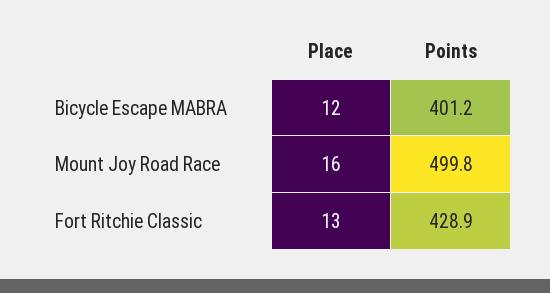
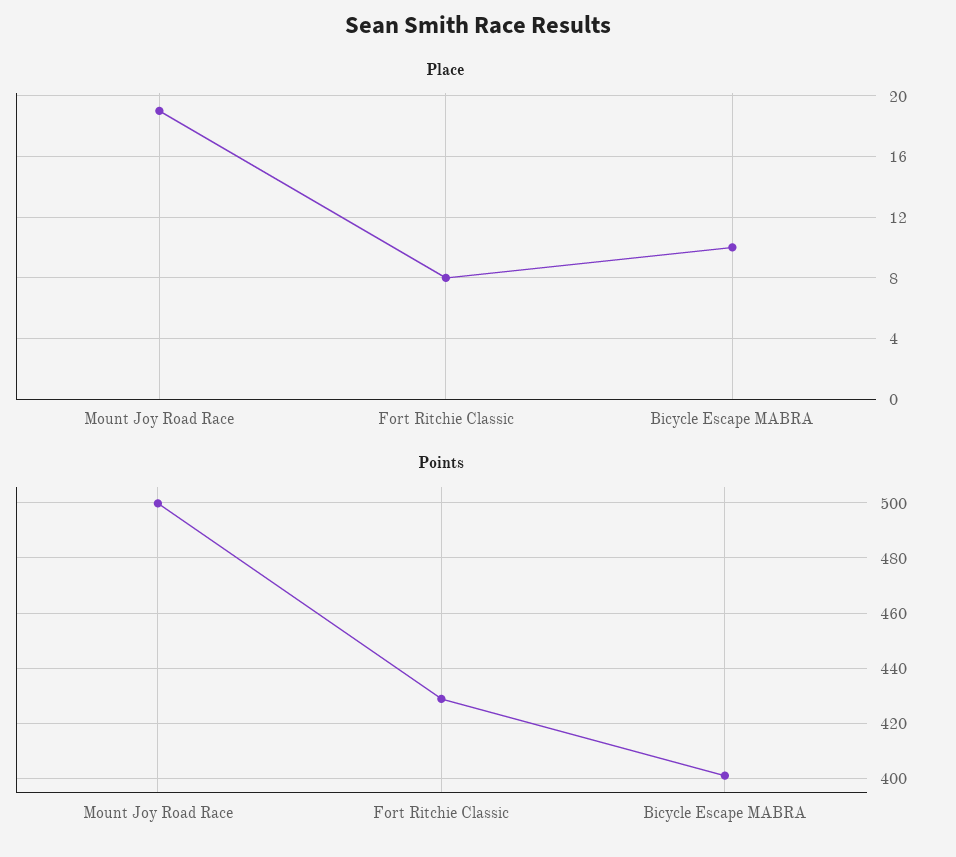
Place, Bicycle Escape MABRA: 12 -> 10
Place, Mount Joy Road Race: 16 -> 19
Place, Fort Ritchie Classic: 13 -> 8

